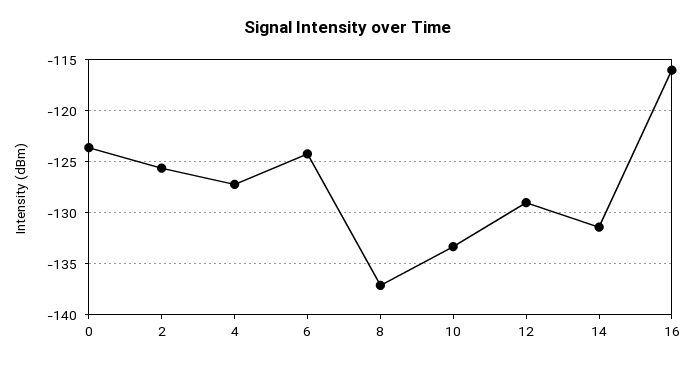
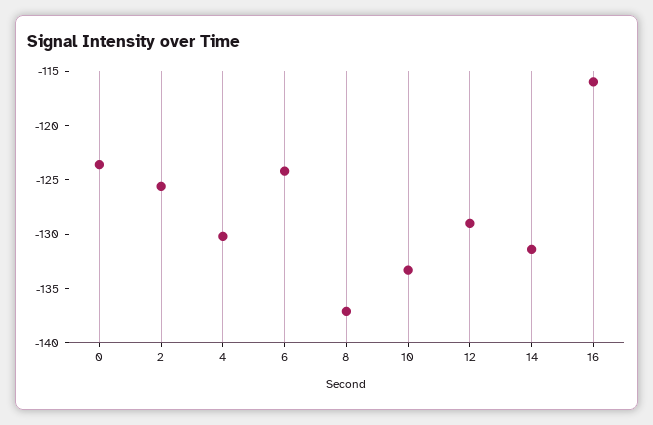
4: -127 -> -130

